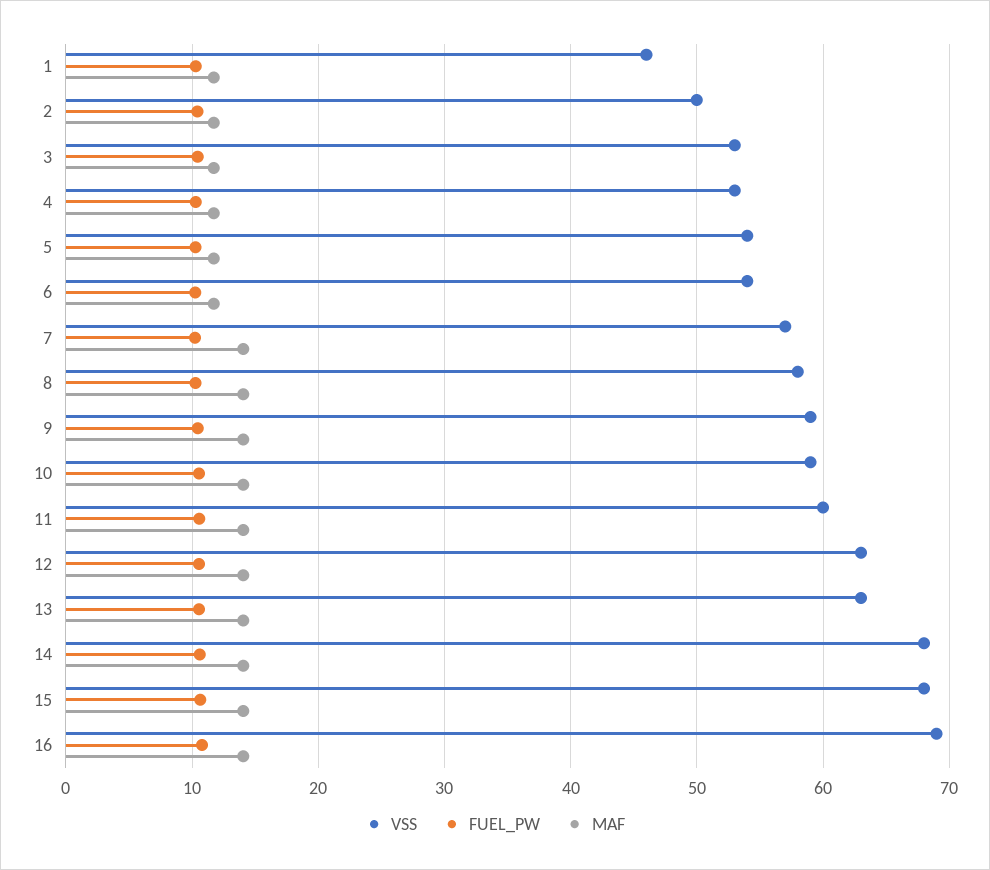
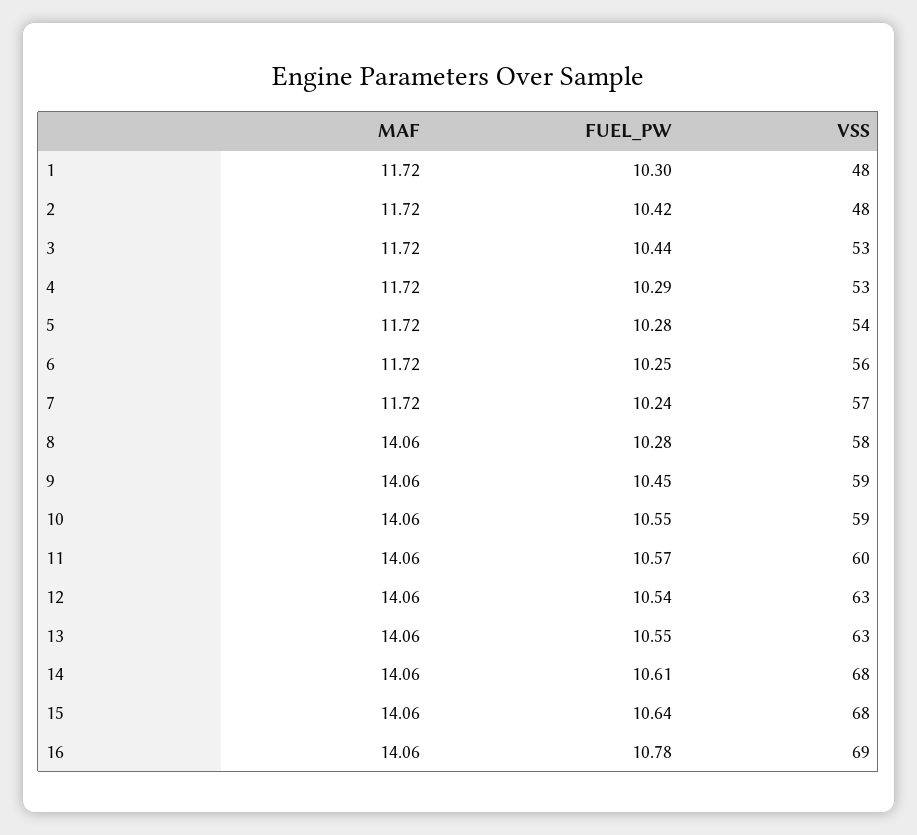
VSS, 1: 46 -> 48
VSS, 2: 50 -> 48
VSS, 6: 54 -> 56
MAF, 7: 14 -> 11.72

